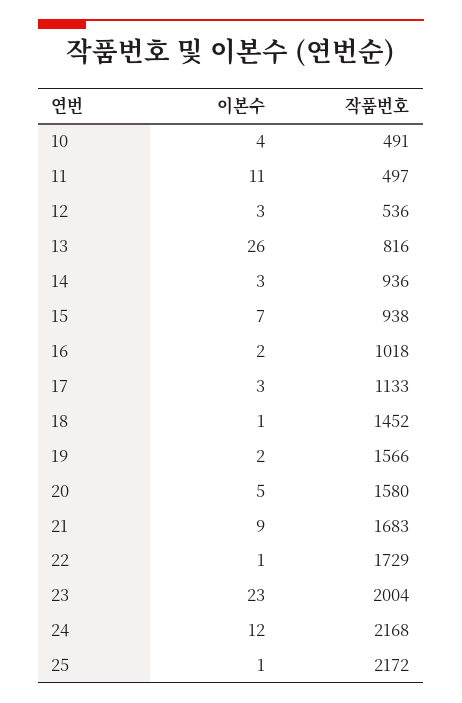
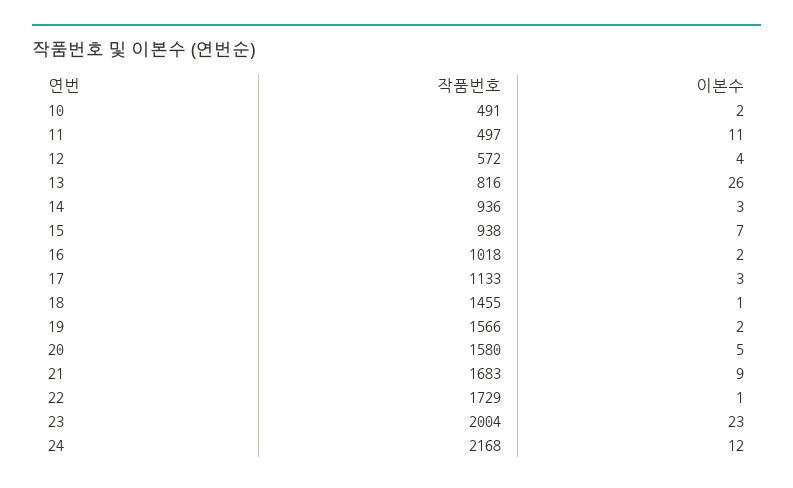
이본수, 10: 4 -> 2
이본수, 12: 3 -> 4
작품번호, 12: 536 -> 572
작품번호, 18: 1452 -> 1455
이본수, 25: 1 -> none
작품번호, 25: 2172 -> none

